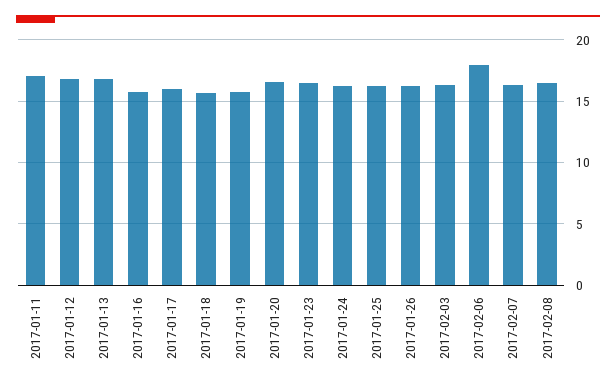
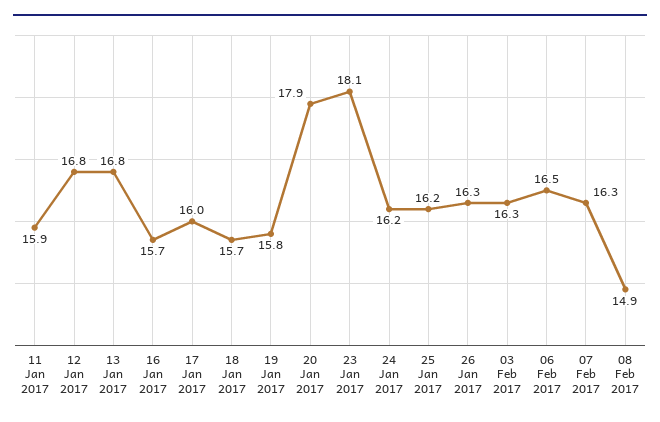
2017-01-11: 17 -> 15.9
2017-01-20: 16.5 -> 17.9
2017-01-23: 16.5 -> 18.1
2017-02-06: 18 -> 16.5
2017-02-08: 16.5 -> 14.9

